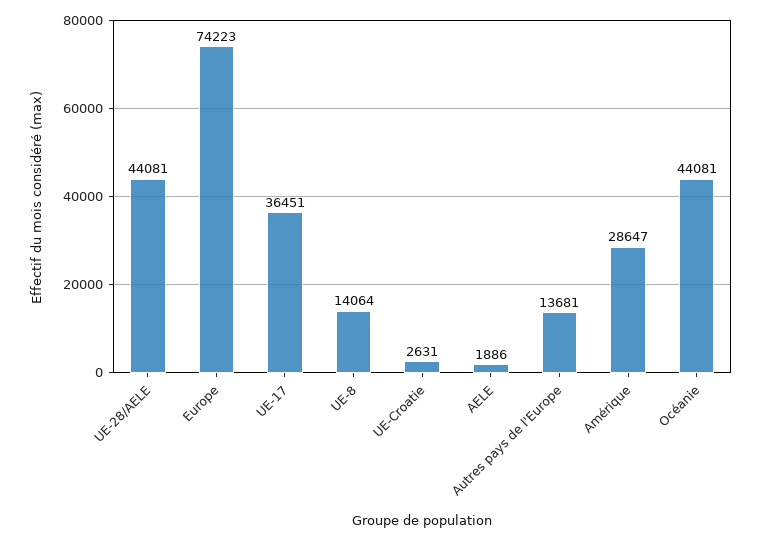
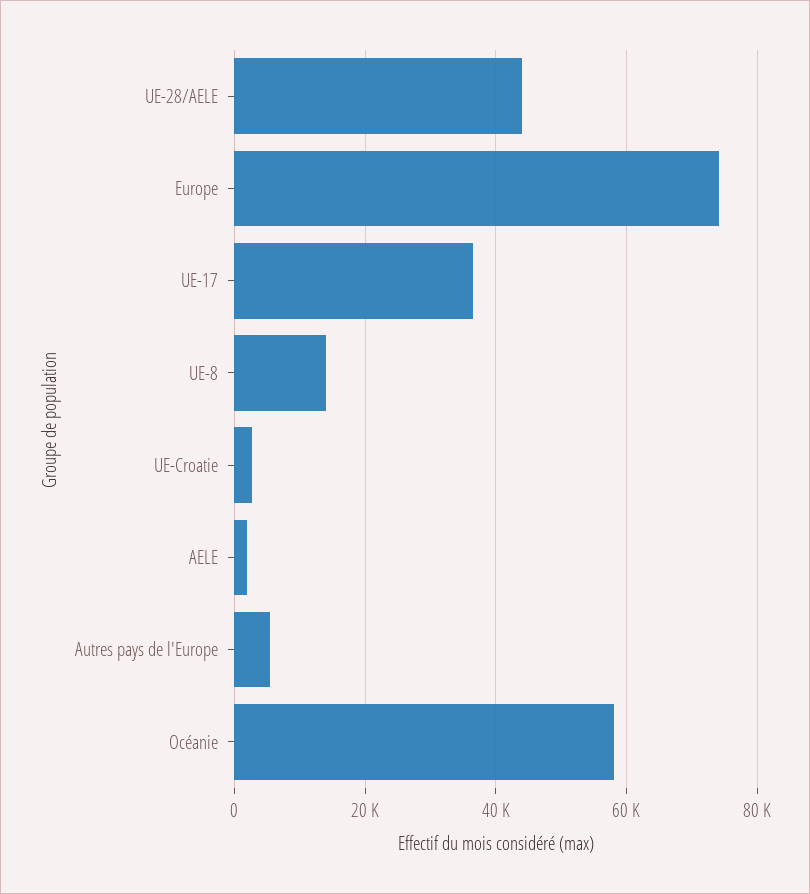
Autres pays de l'Europe: 13681 -> 6000
Amérique: 28647 -> none
Océanie: 44081 -> 58000

